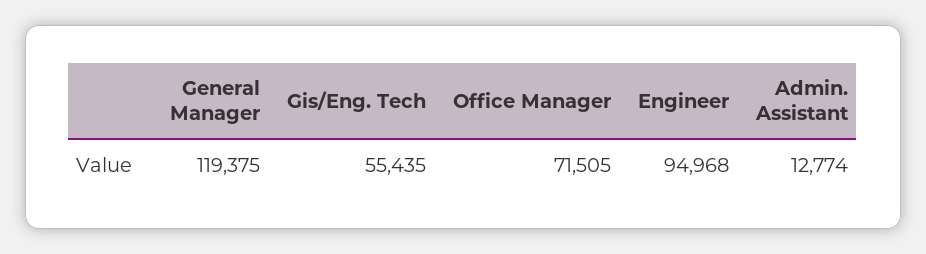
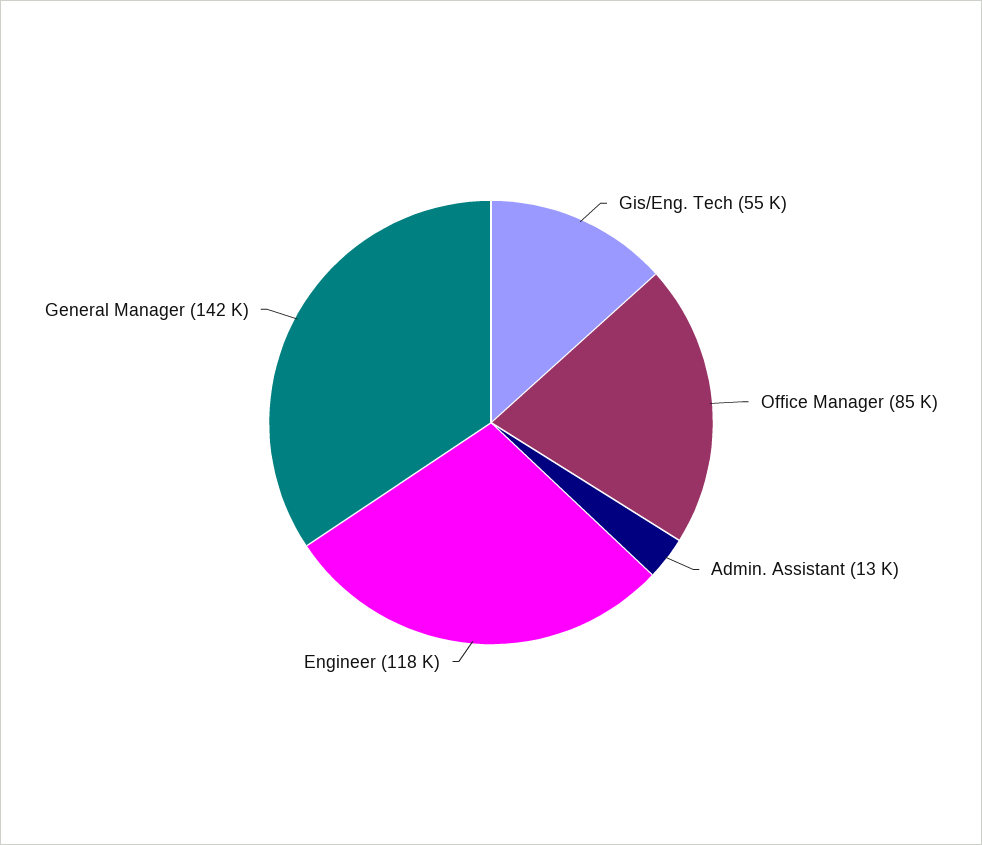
General Manager: 119375 -> 142000
Office Manager: 71505 -> 85000
Engineer: 94968 -> 118000

